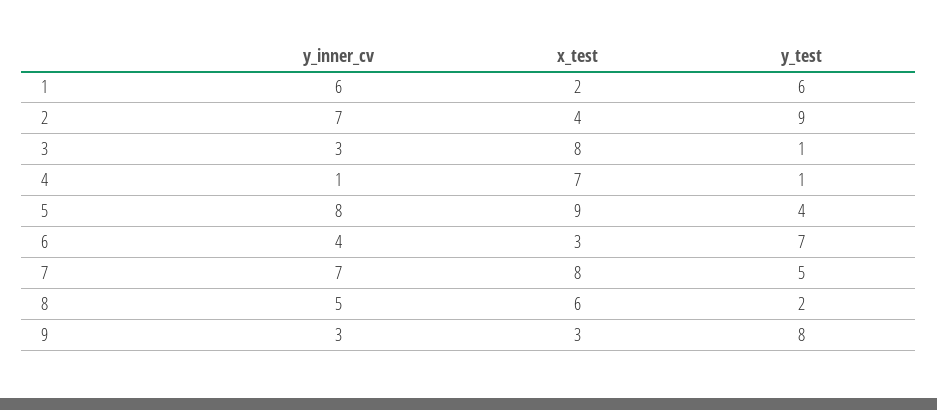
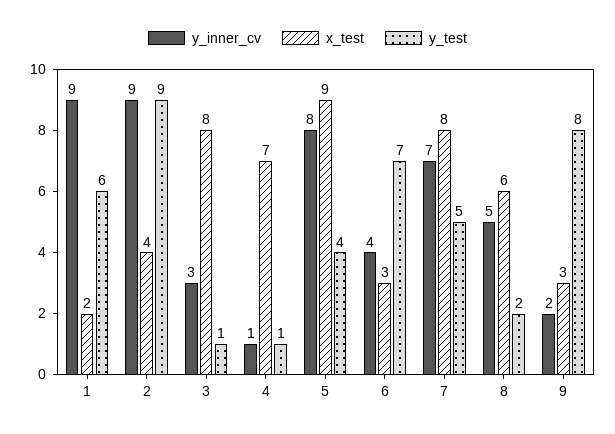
y_inner_cv, 1: 6 -> 9
y_inner_cv, 2: 7 -> 9
y_inner_cv, 9: 3 -> 2

